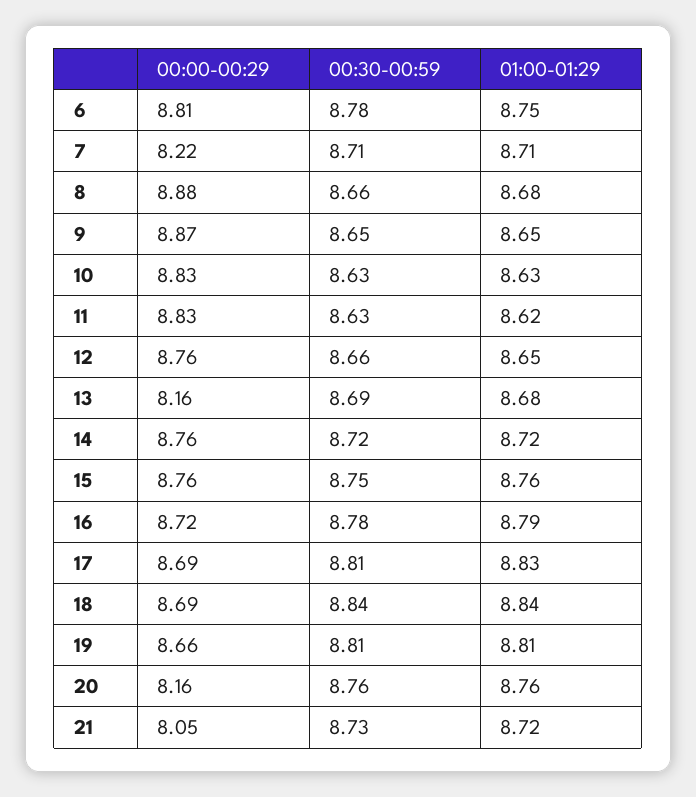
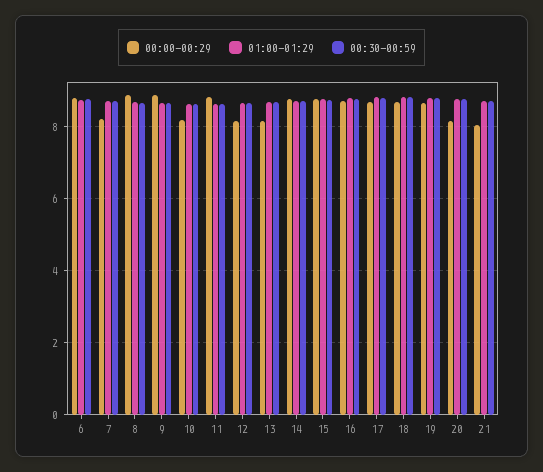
00:00-00:29, 10: 8.83 -> 8.2
00:00-00:29, 12: 8.76 -> 8.2

